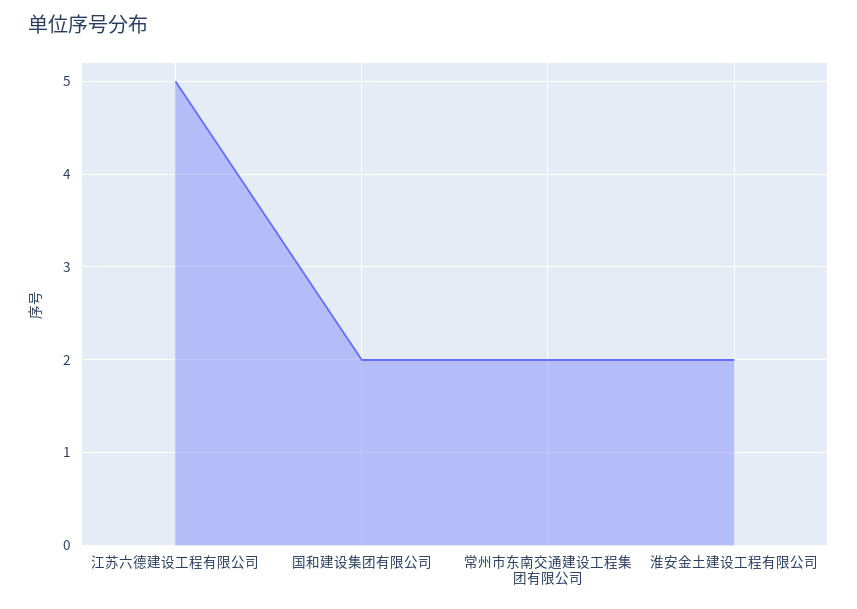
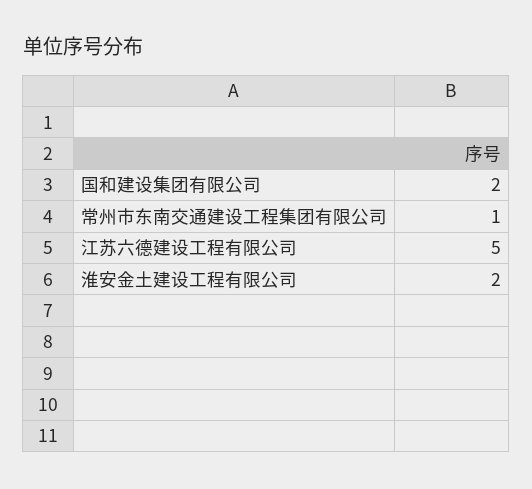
常州市东南交通建设工程集团有限公司: 2 -> 1

